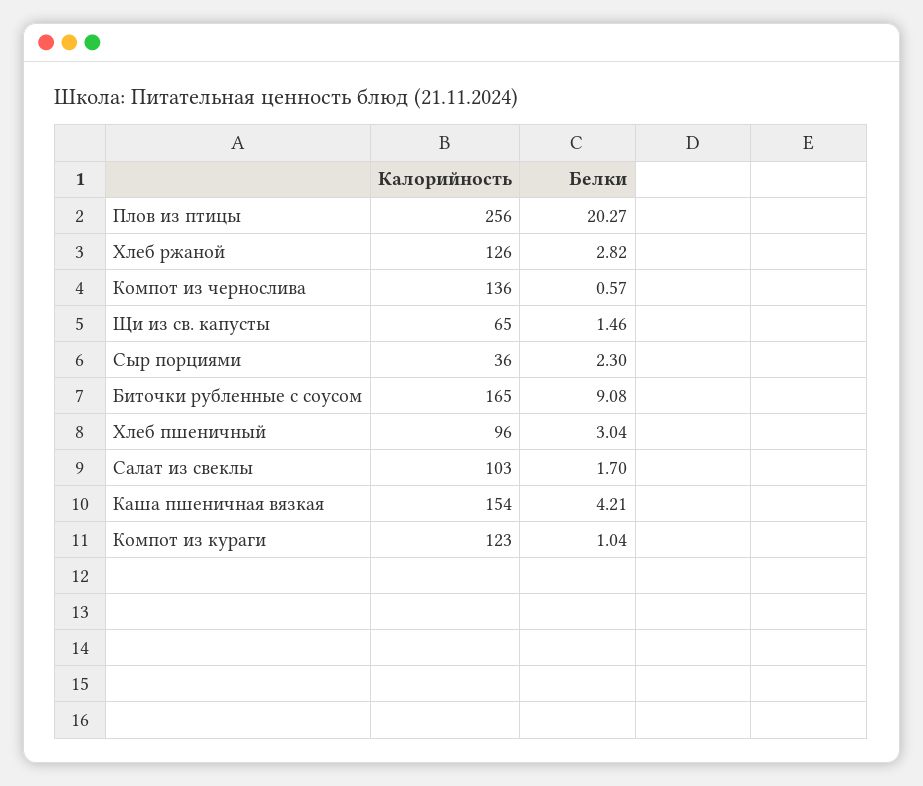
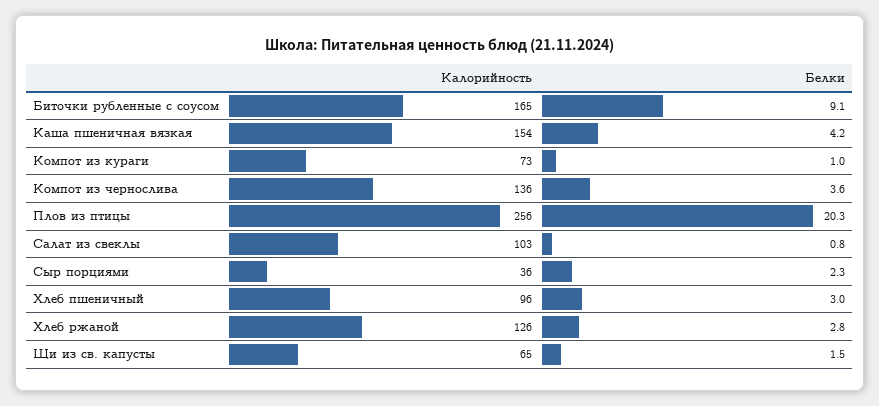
Белки, Компот из чернослива: 0.57 -> 3.6
Белки, Салат из свеклы: 1.7 -> 0.8
Калорийность, Компот из кураги: 123 -> 73

